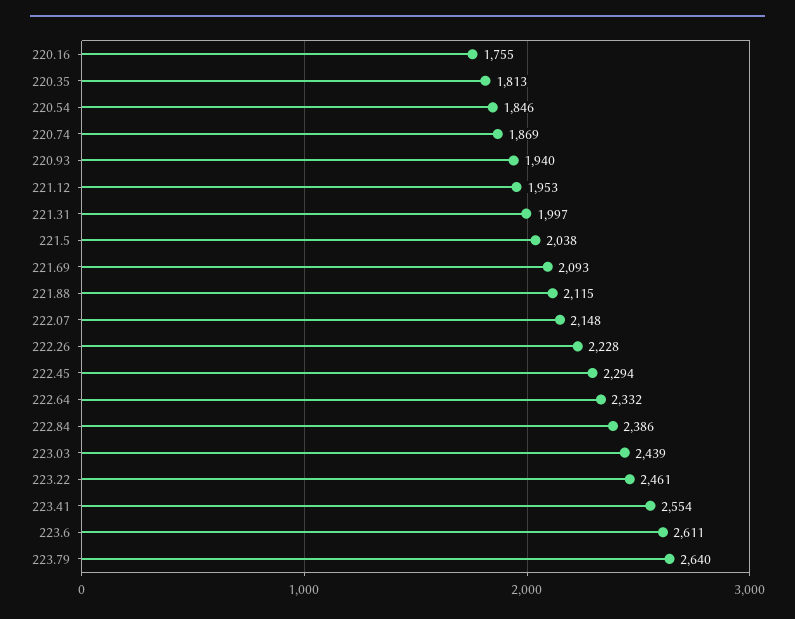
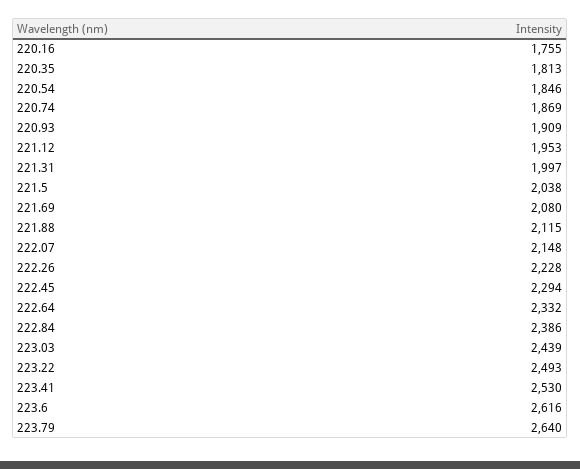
220.93: 1940 -> 1909
221.69: 2093 -> 2080
223.22: 2461 -> 2493
223.41: 2554 -> 2530
223.6: 2611 -> 2616

